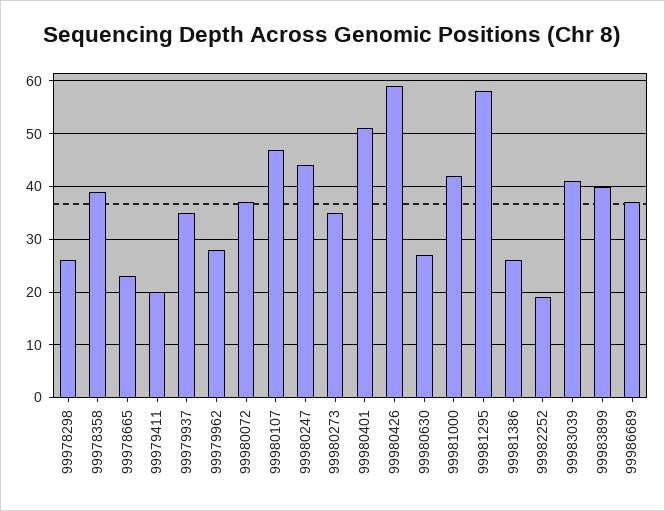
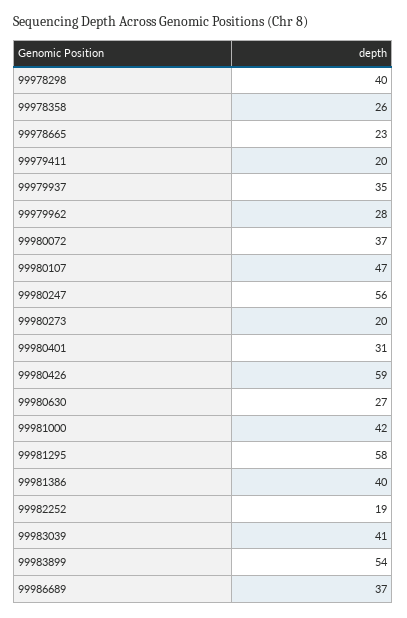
99978298: 25 -> 40
99978358: 40 -> 26
99980247: 45 -> 56
99980273: 35 -> 20
99980401: 50 -> 31
99981386: 25 -> 40
99983899: 40 -> 54

